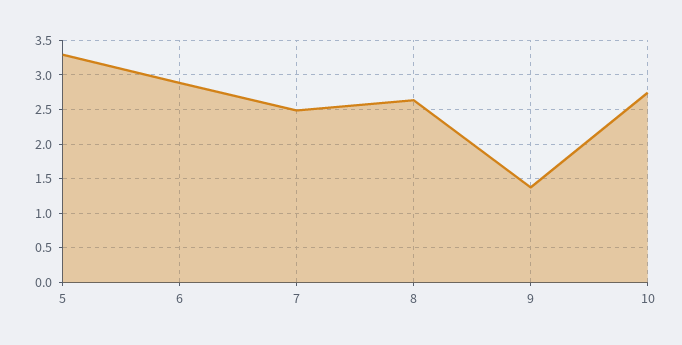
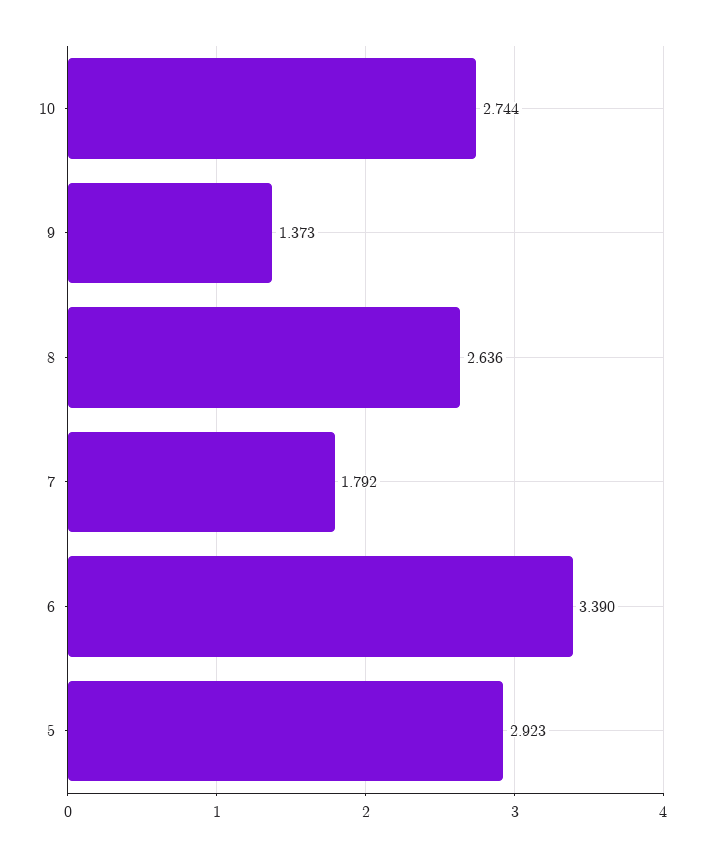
5: 3.3 -> 2.923
6: 2.9 -> 3.39
7: 2.5 -> 1.792

